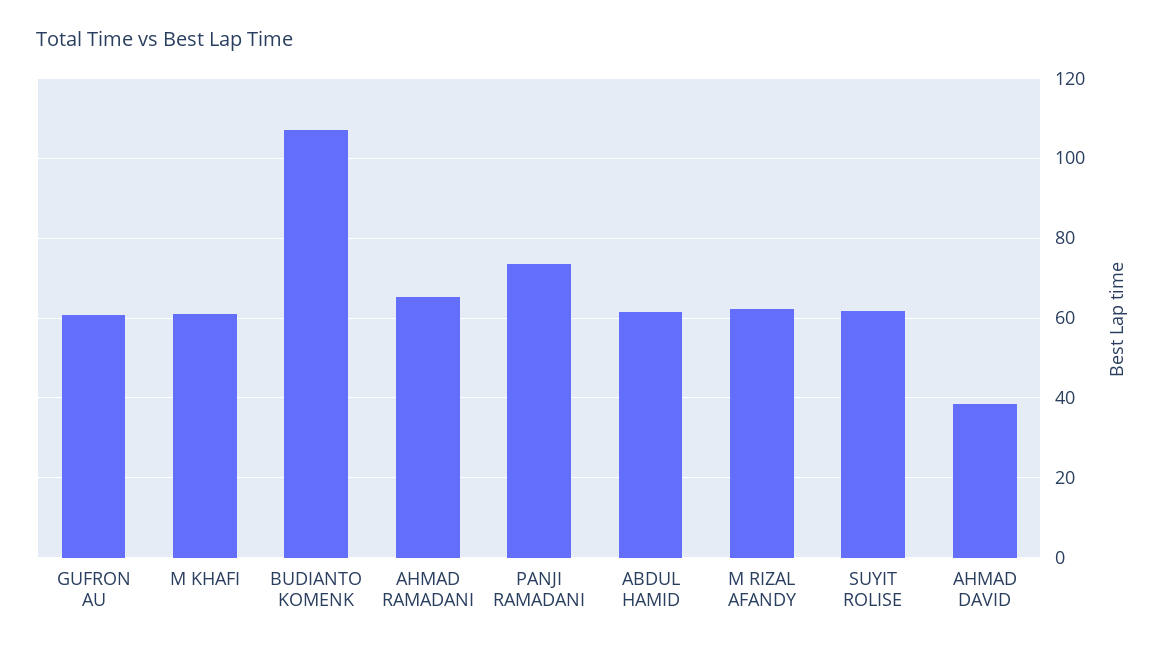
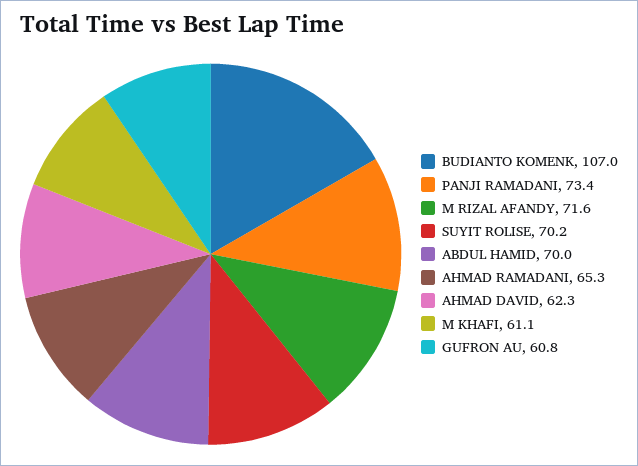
ABDUL HAMID: 62 -> 70
M RIZAL AFANDY: 62 -> 71.6
SUYIT ROLISE: 62 -> 70.2
AHMAD DAVID: 38 -> 62.3

